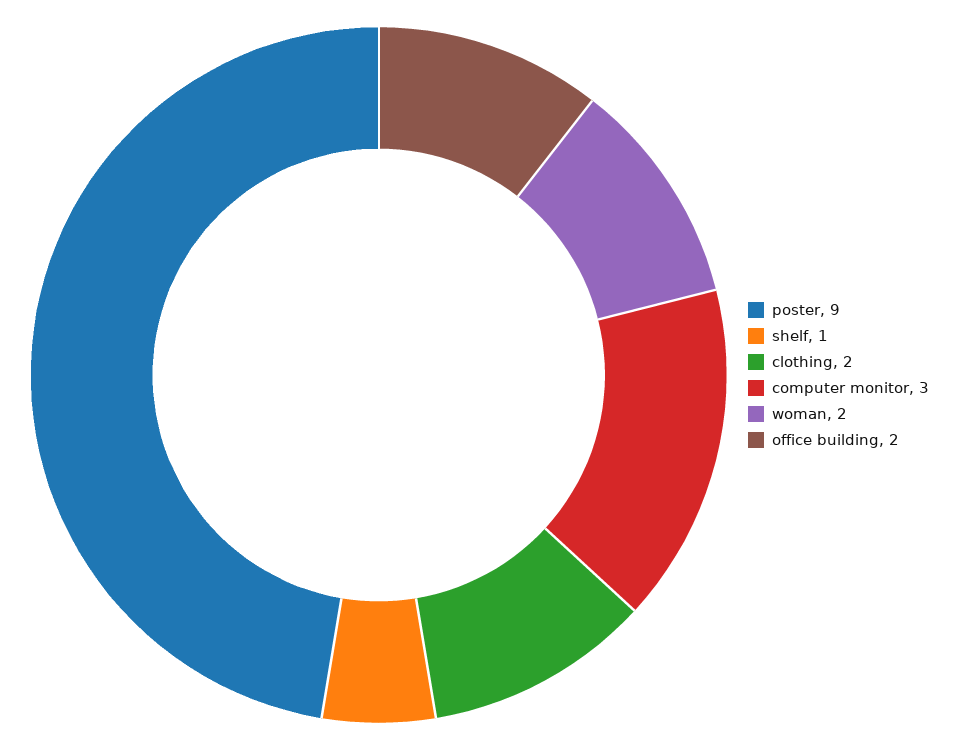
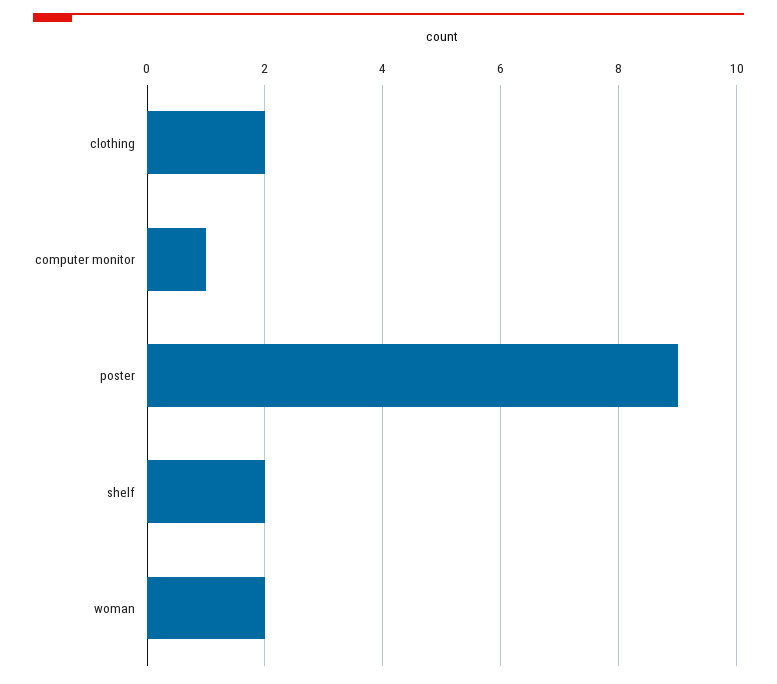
shelf: 1 -> 2
computer monitor: 3 -> 1
office building: 2 -> none

